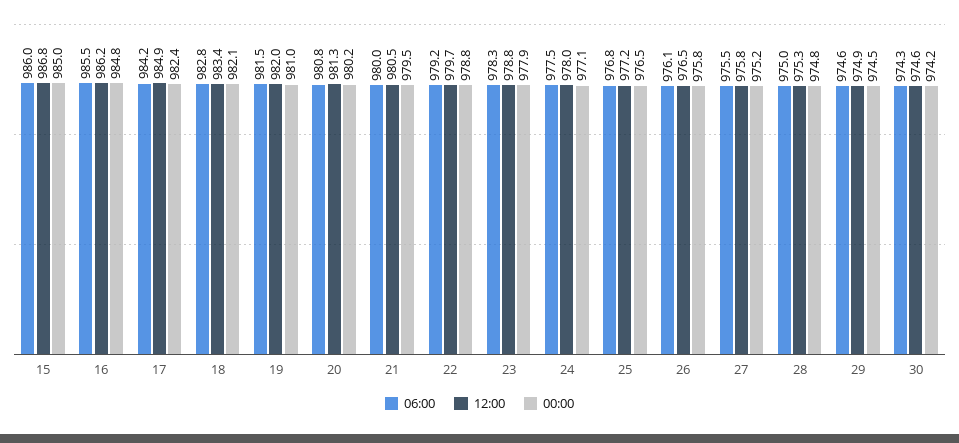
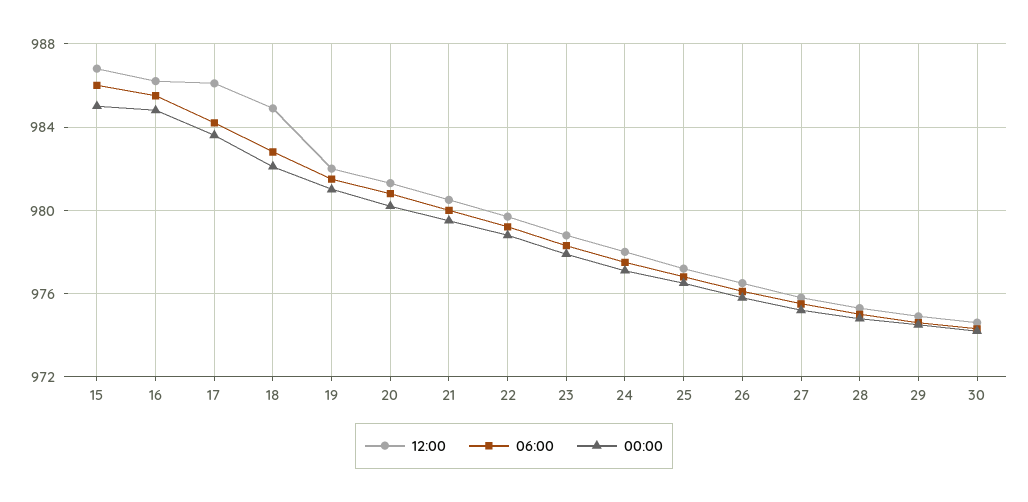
12:00, 17: 984.9 -> 986
00:00, 17: 982.4 -> 983.5
12:00, 18: 983.4 -> 985

